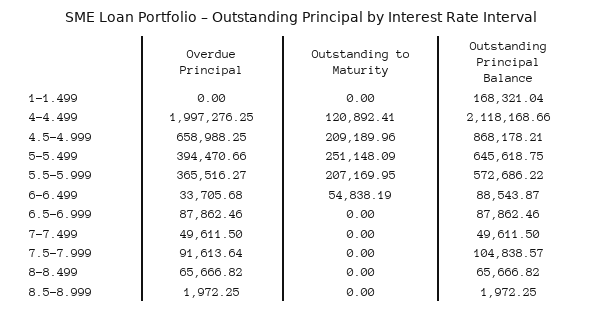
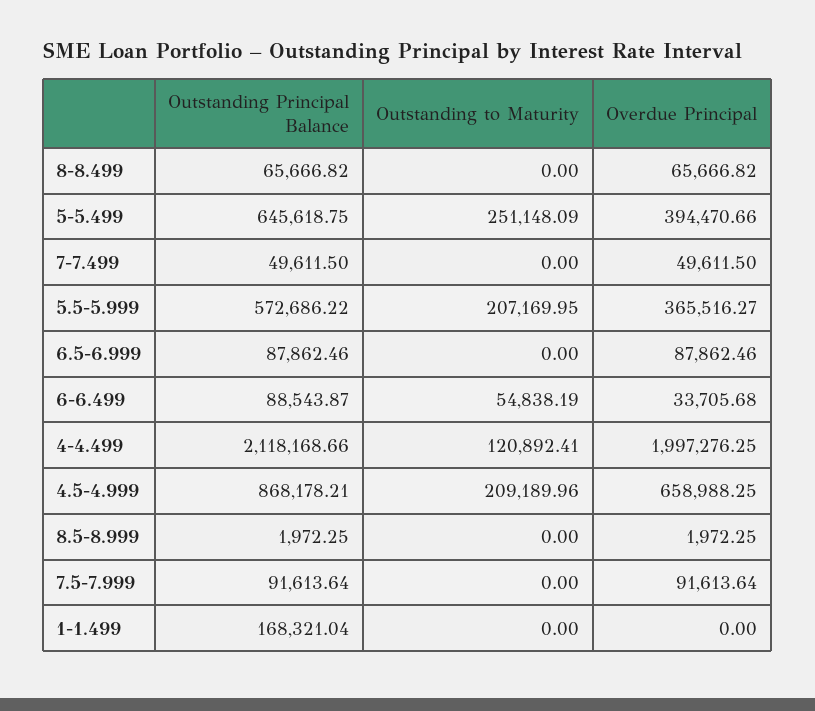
Outstanding Principal Balance, 7.5-7.999: 104838.57 -> 91613.64

